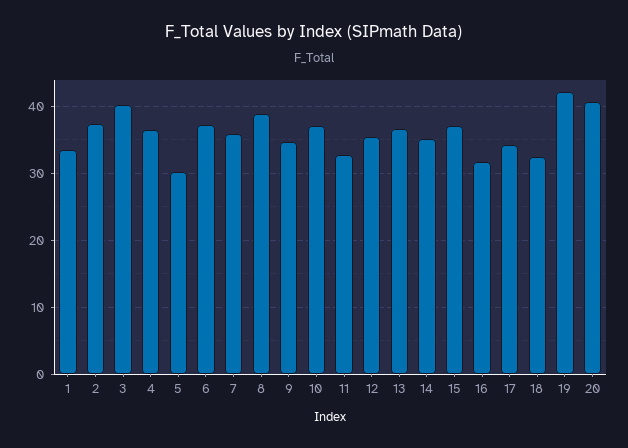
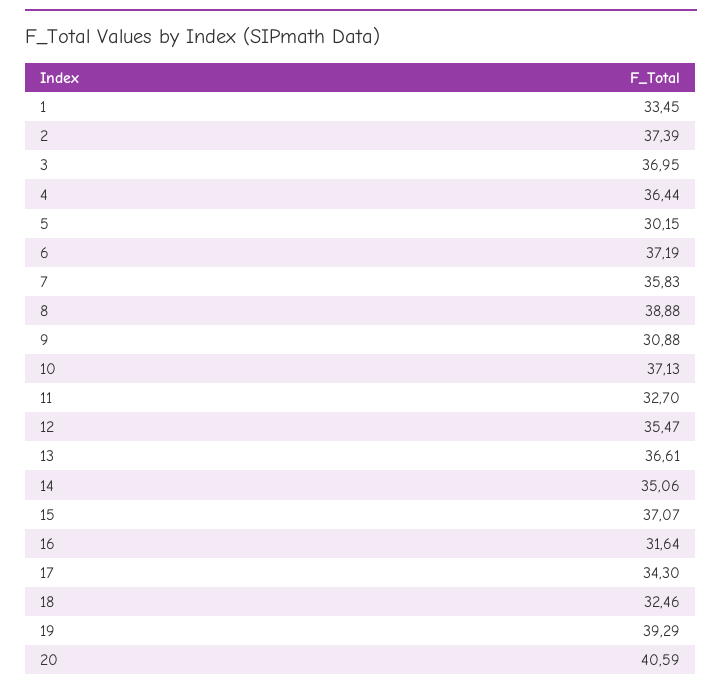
3: 40 -> 36.95
9: 35 -> 30.88
19: 42 -> 39.29

